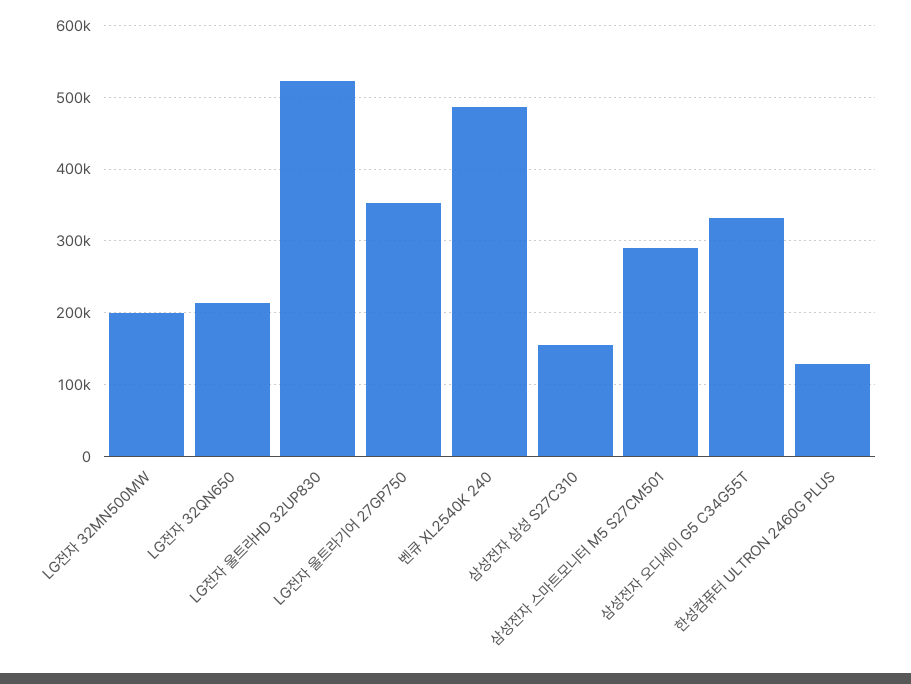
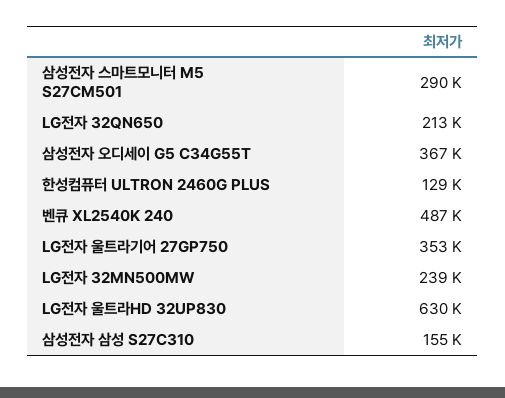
LG전자 32MN500MW: 200000 -> 239000
LG전자 울트라HD 32UP830: 520000 -> 630000
삼성전자 오디세이 G5 C34G55T: 330000 -> 367000

